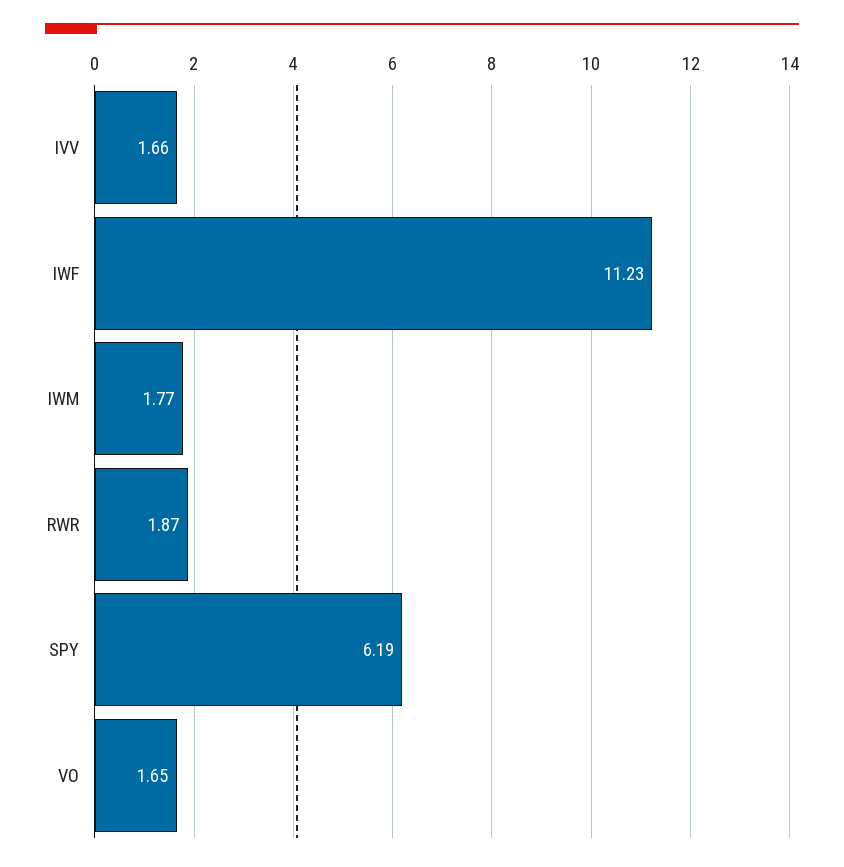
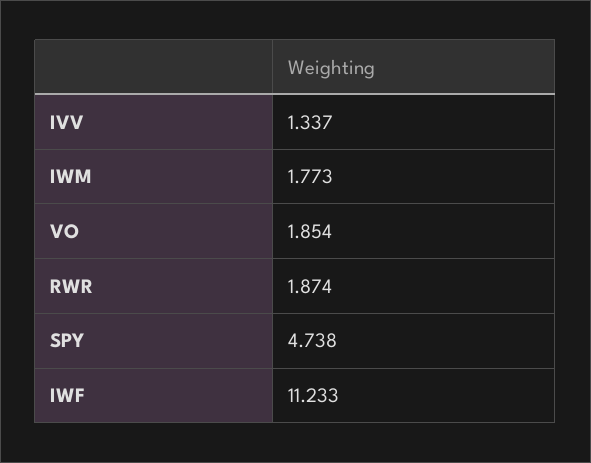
IVV: 1.66 -> 1.337
SPY: 6.19 -> 4.738
VO: 1.65 -> 1.854

